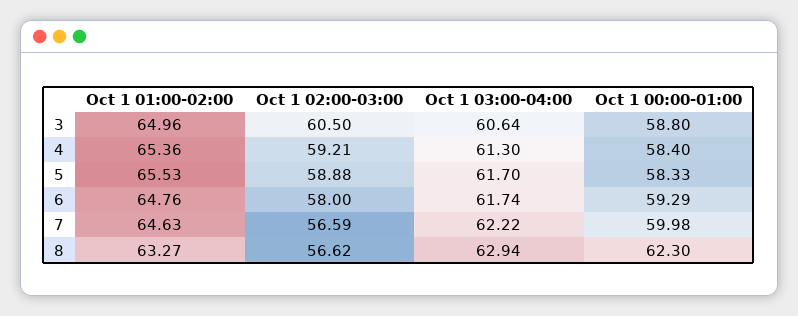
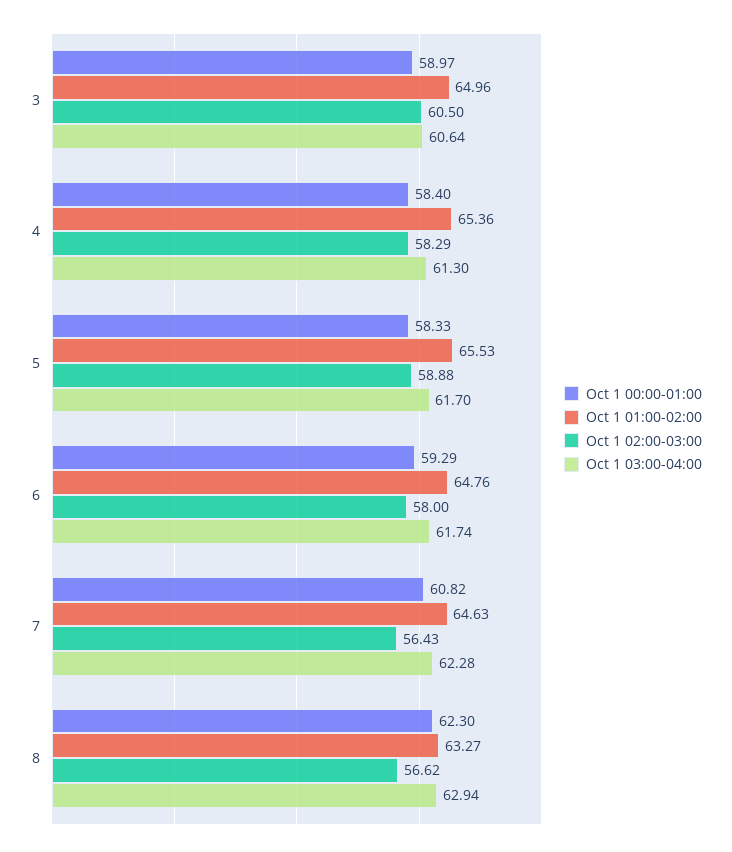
Oct 1 00:00-01:00, 3: 58.8 -> 58.97
Oct 1 02:00-03:00, 4: 59.21 -> 58.29
Oct 1 02:00-03:00, 7: 56.59 -> 56.43
Oct 1 03:00-04:00, 7: 62.22 -> 62.28
Oct 1 00:00-01:00, 7: 59.98 -> 60.82

